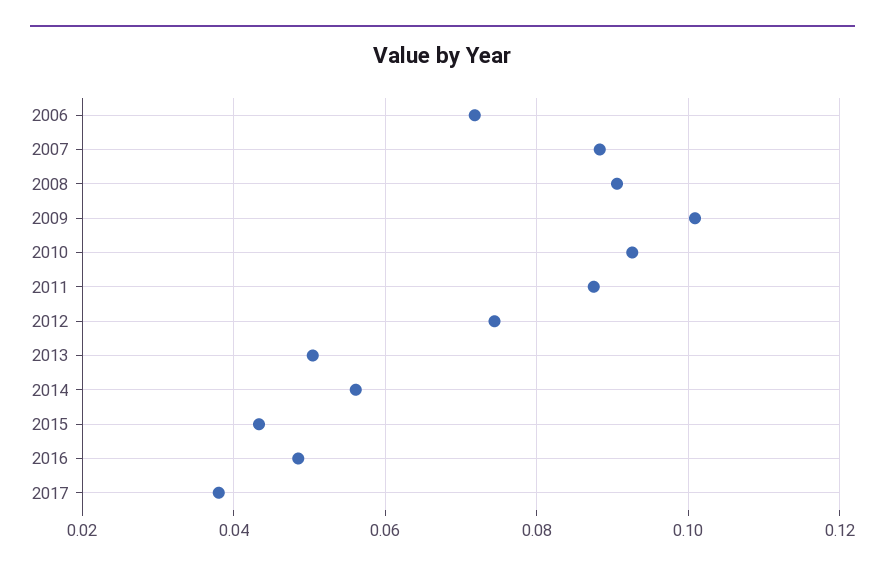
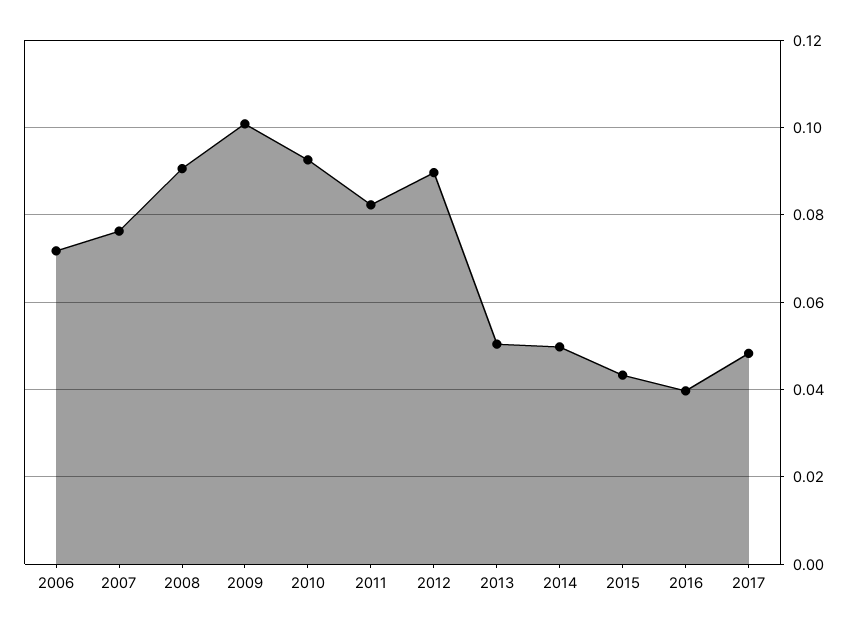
2007: 0.088 -> 0.076
2011: 0.088 -> 0.082
2012: 0.074 -> 0.09
2014: 0.056 -> 0.05
2016: 0.048 -> 0.04
2017: 0.038 -> 0.048

